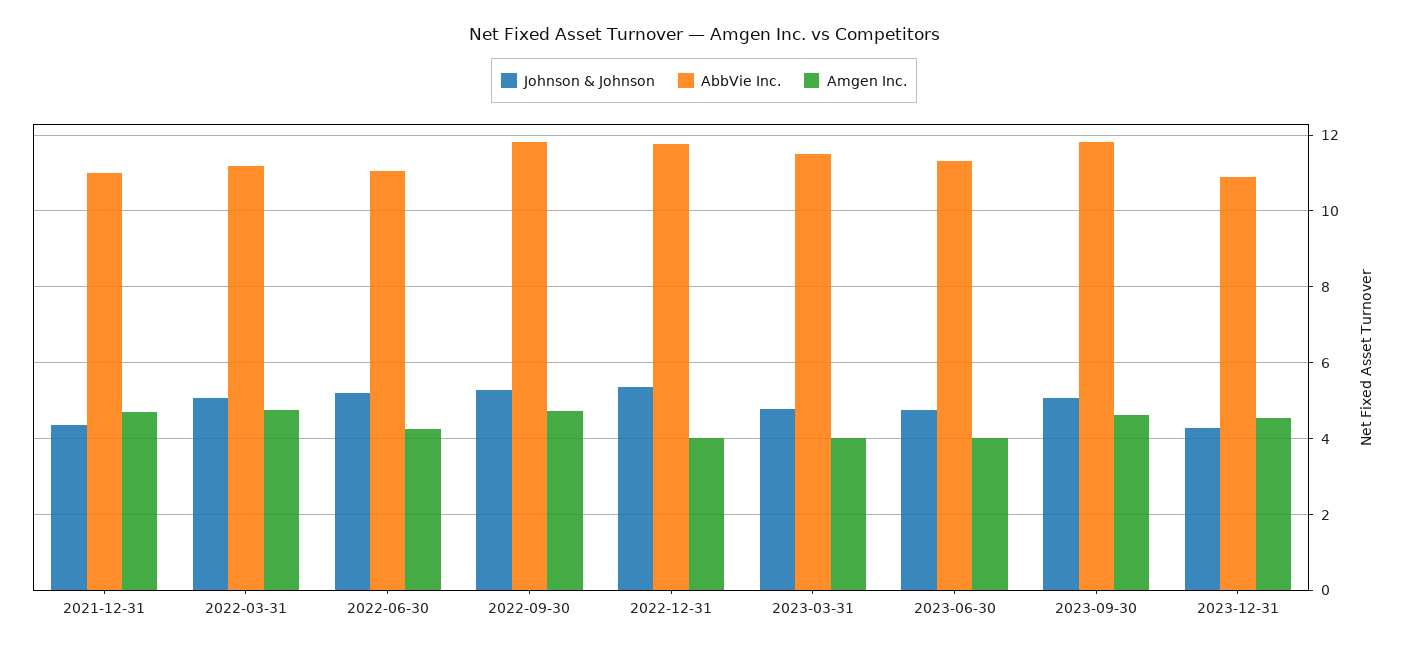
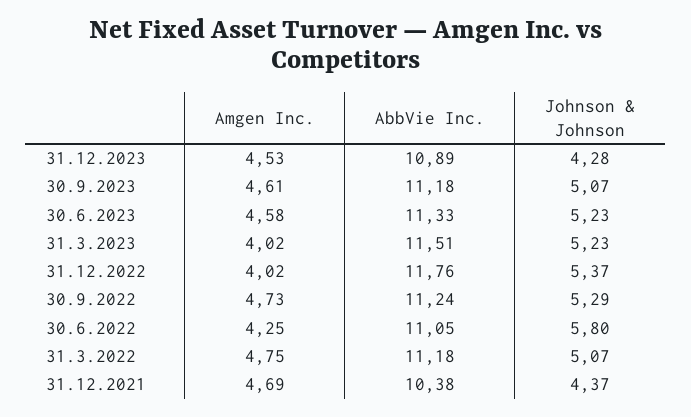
AbbVie Inc., 2021-12-31: 11 -> 10.38
Johnson & Johnson, 2022-06-30: 5.2 -> 5.8
AbbVie Inc., 2022-09-30: 11.8 -> 11.24
Johnson & Johnson, 2023-03-31: 4.8 -> 5.23
Johnson & Johnson, 2023-06-30: 4.8 -> 5.23
Amgen Inc., 2023-06-30: 4 -> 4.58
AbbVie Inc., 2023-09-30: 11.8 -> 11.18

